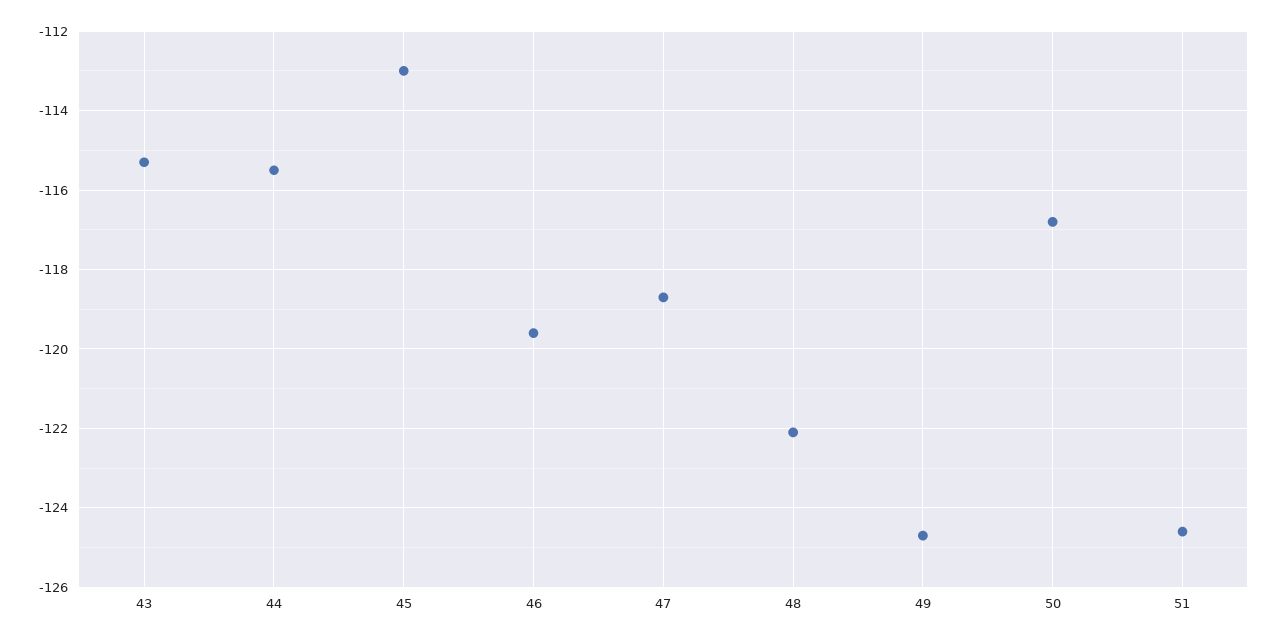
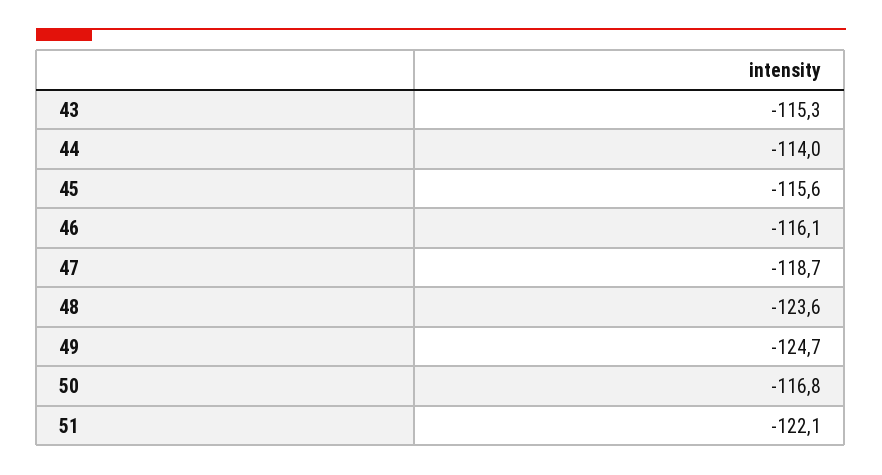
44: -115.5 -> -114
45: -113 -> -115.6
46: -119.5 -> -116.1
48: -122 -> -123.6
51: -124.5 -> -122.1

